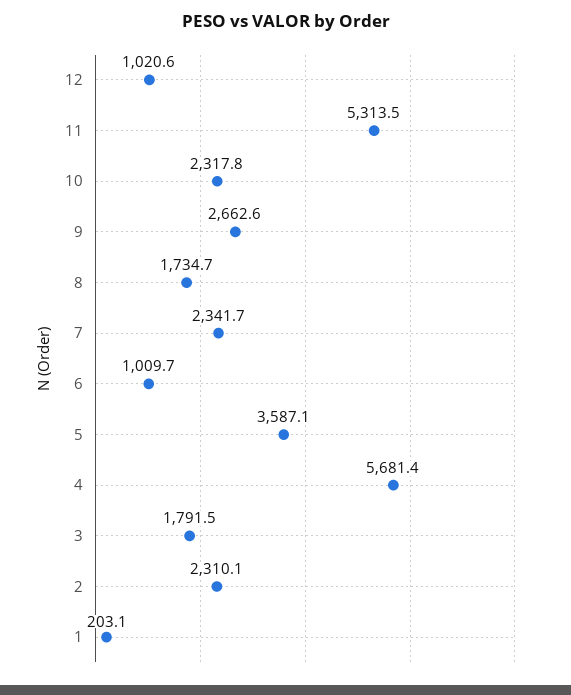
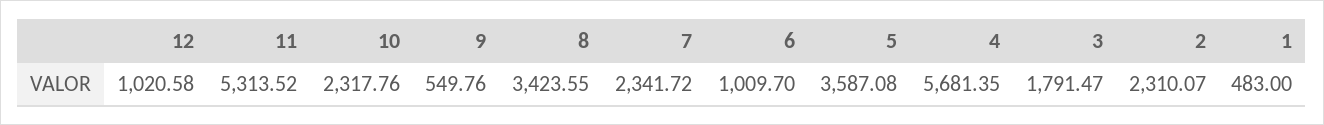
9: 2662.6 -> 549.76
8: 1734.7 -> 3423.55
1: 203.1 -> 483

